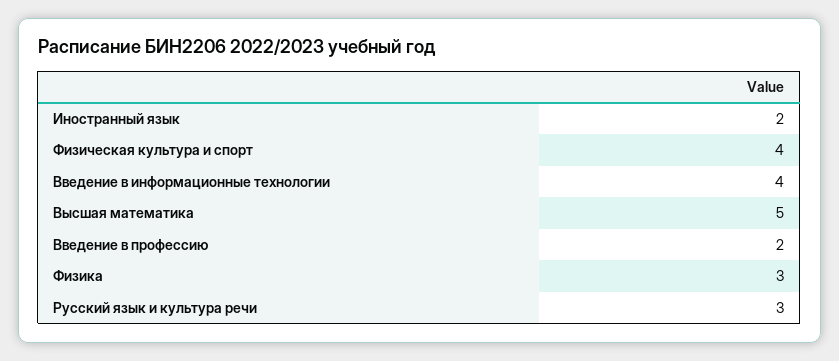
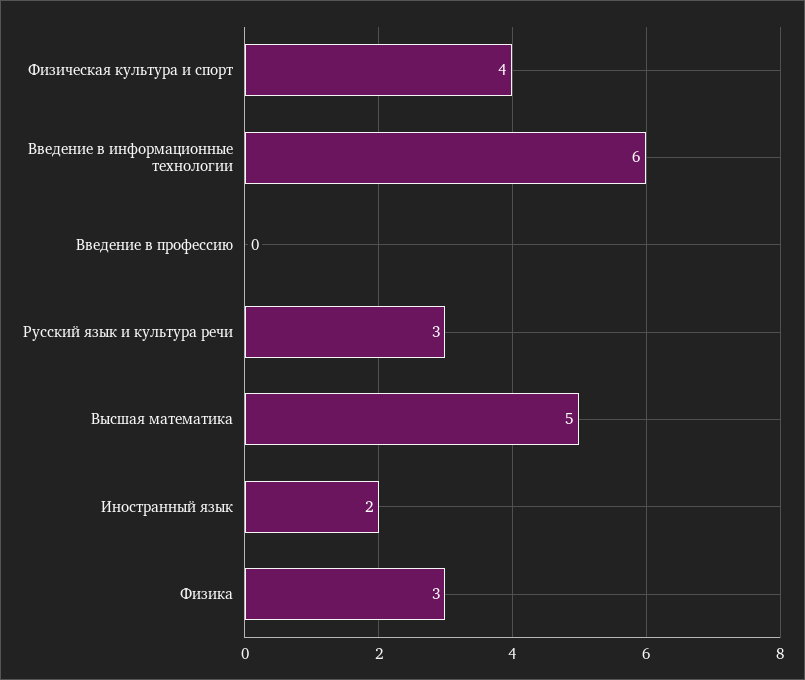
Введение в информационные технологии: 4 -> 6
Введение в профессию: 2 -> 0

